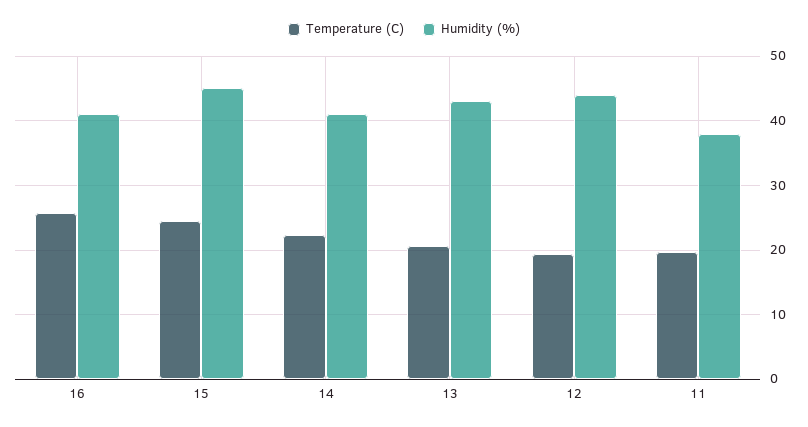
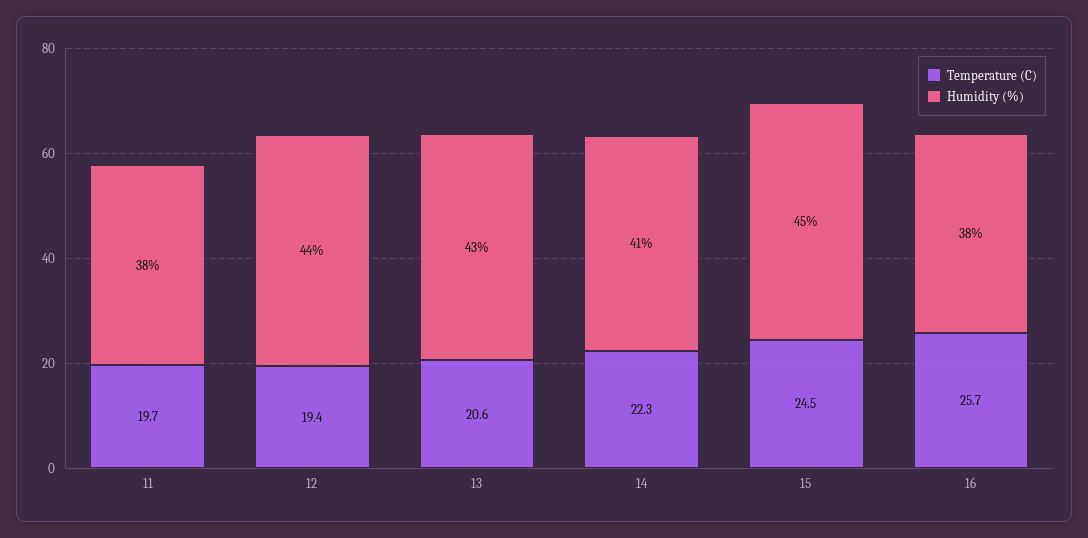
Humidity (%), 16: 41 -> 38

